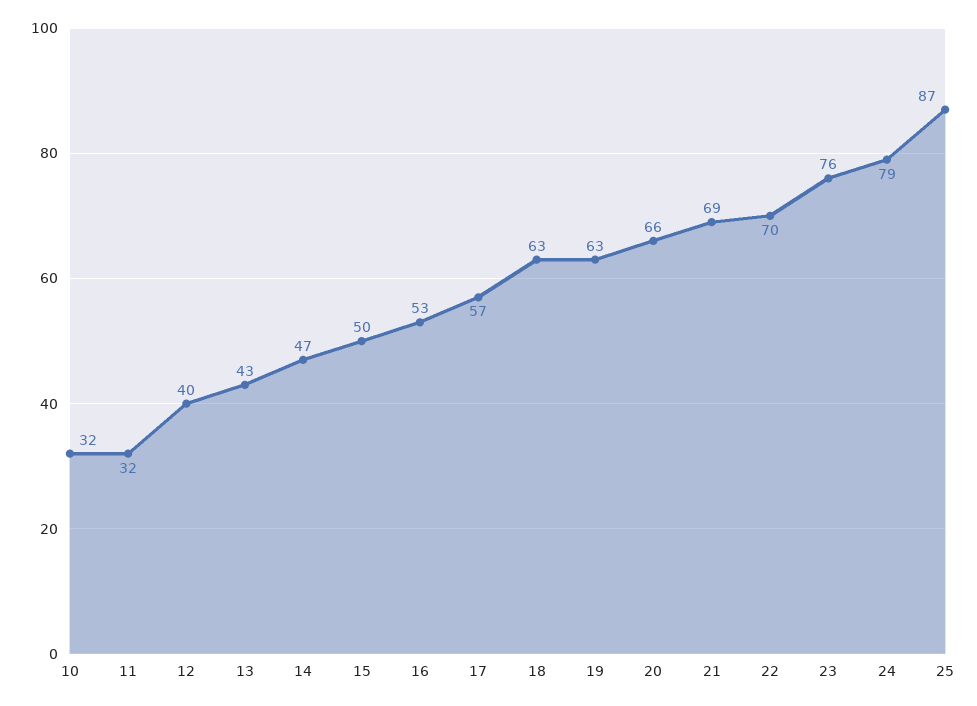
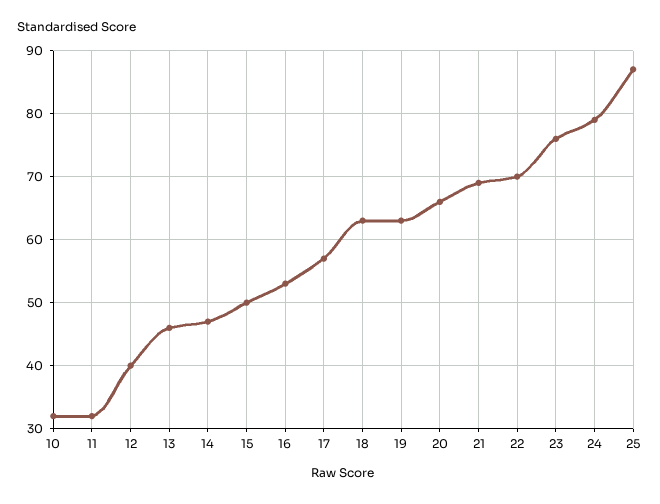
13: 43 -> 46

